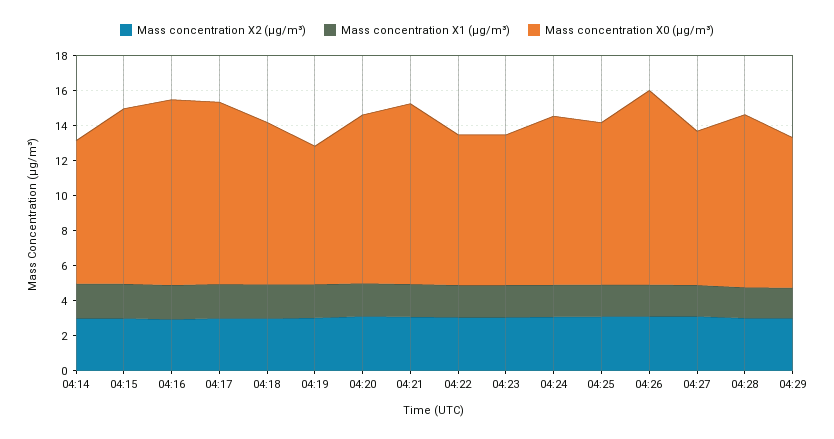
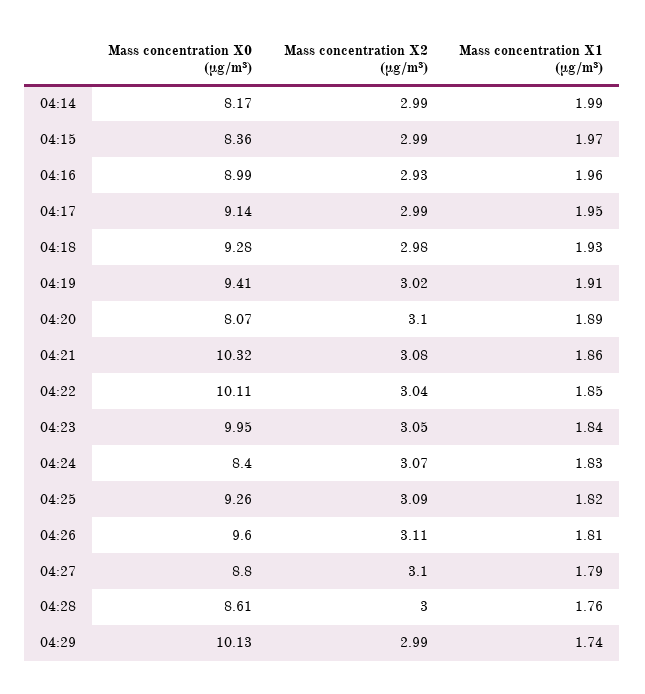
Mass concentration X0 (μg/m³), 04:15: 10 -> 8.36
Mass concentration X0 (μg/m³), 04:16: 10.5 -> 8.99
Mass concentration X0 (μg/m³), 04:17: 10.5 -> 9.14
Mass concentration X0 (μg/m³), 04:19: 8 -> 9.41
Mass concentration X0 (μg/m³), 04:20: 9.5 -> 8.07
Mass concentration X0 (μg/m³), 04:22: 8.5 -> 10.11
Mass concentration X0 (μg/m³), 04:23: 8.5 -> 9.95
Mass concentration X0 (μg/m³), 04:24: 9.5 -> 8.4
Mass concentration X0 (μg/m³), 04:26: 11 -> 9.6
Mass concentration X0 (μg/m³), 04:28: 10 -> 8.61
Mass concentration X0 (μg/m³), 04:29: 8.5 -> 10.13

